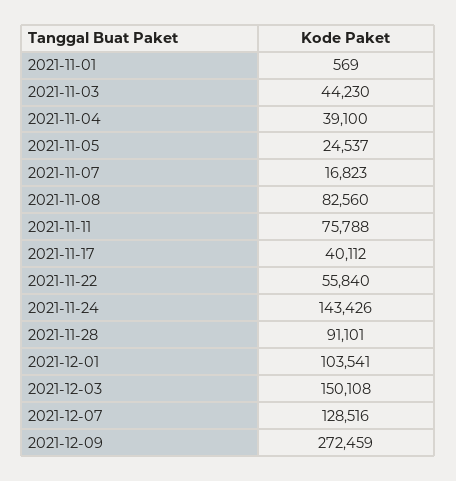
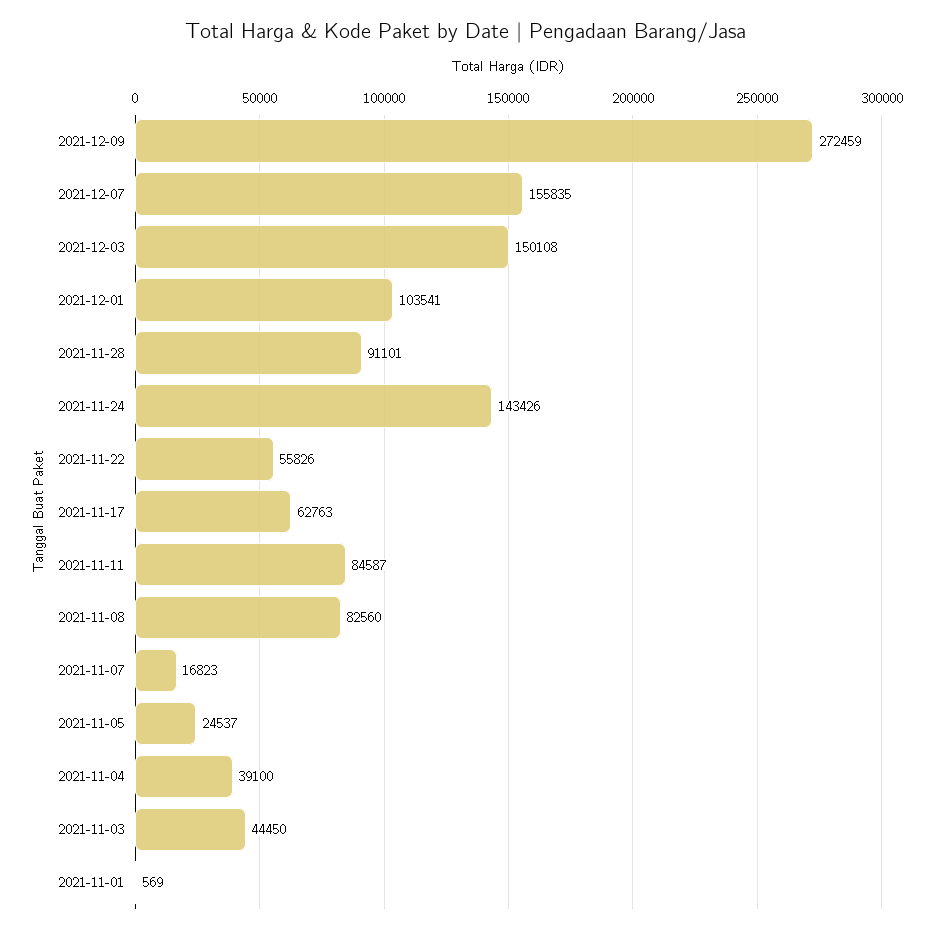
2021-11-03: 44230 -> 44450
2021-11-11: 75788 -> 84587
2021-11-17: 40112 -> 62763
2021-11-22: 55840 -> 55826
2021-12-07: 128516 -> 155835

